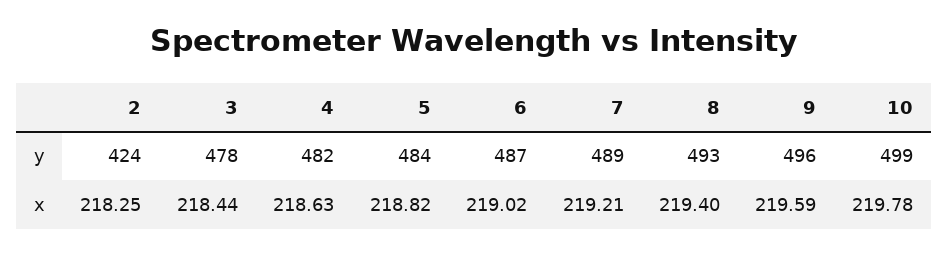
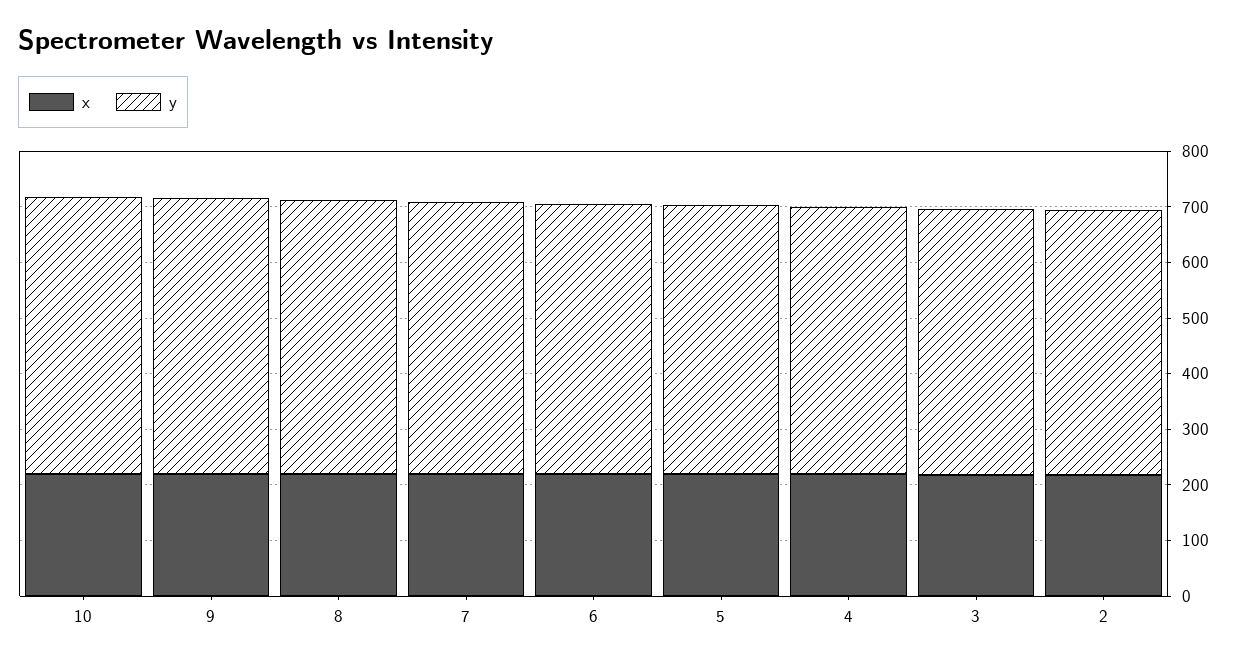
y, 2: 424 -> 480

